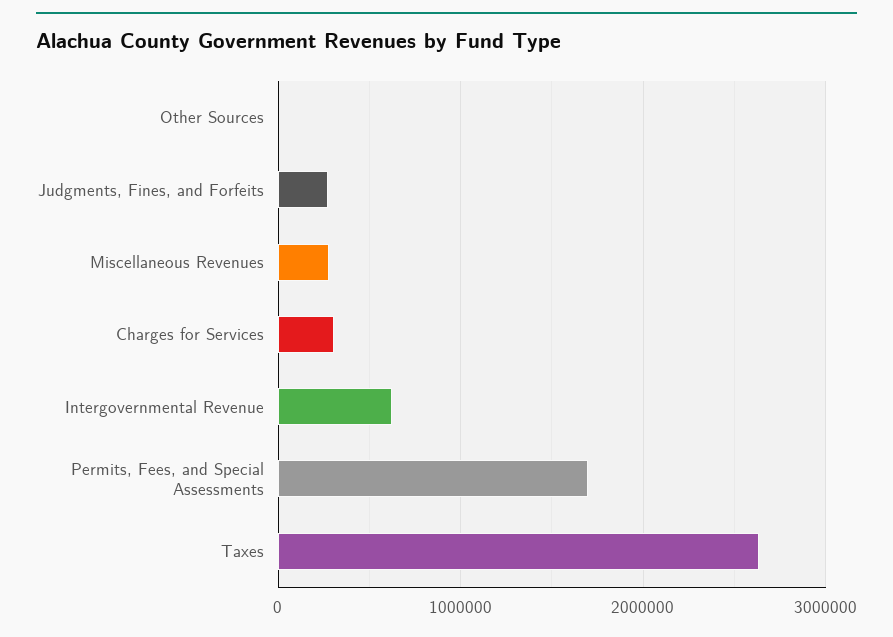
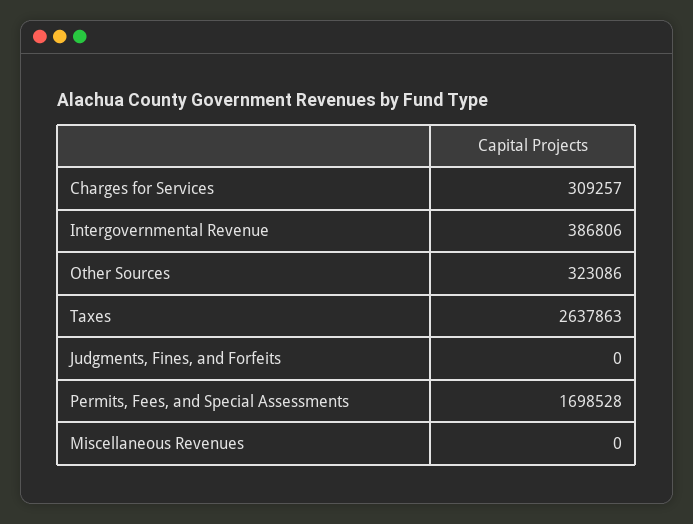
Other Sources: 0 -> 323086
Judgments, Fines, and Forfeits: 300000 -> 0
Miscellaneous Revenues: 300000 -> 0
Intergovernmental Revenue: 600000 -> 386806

